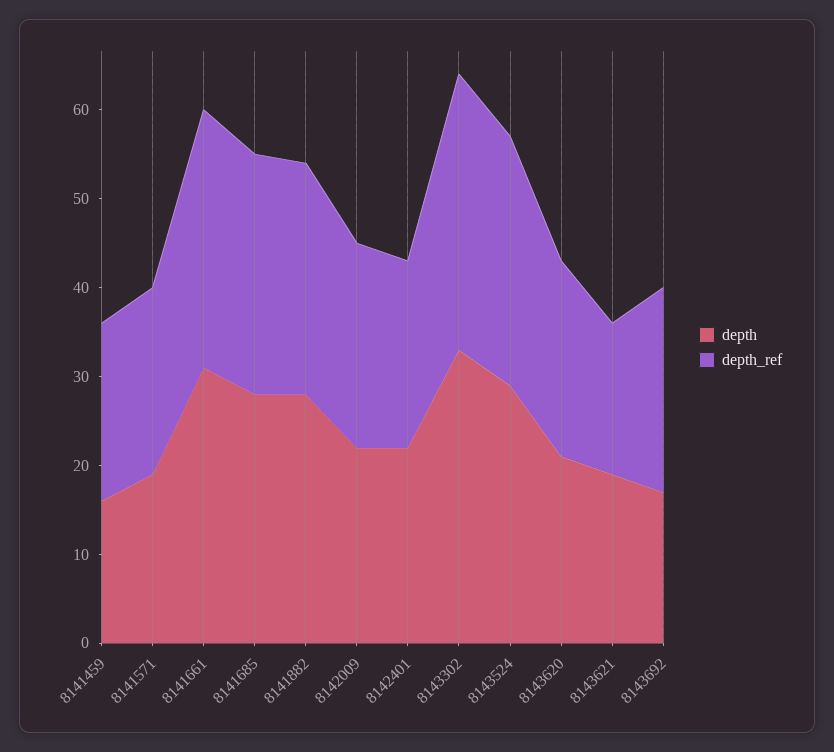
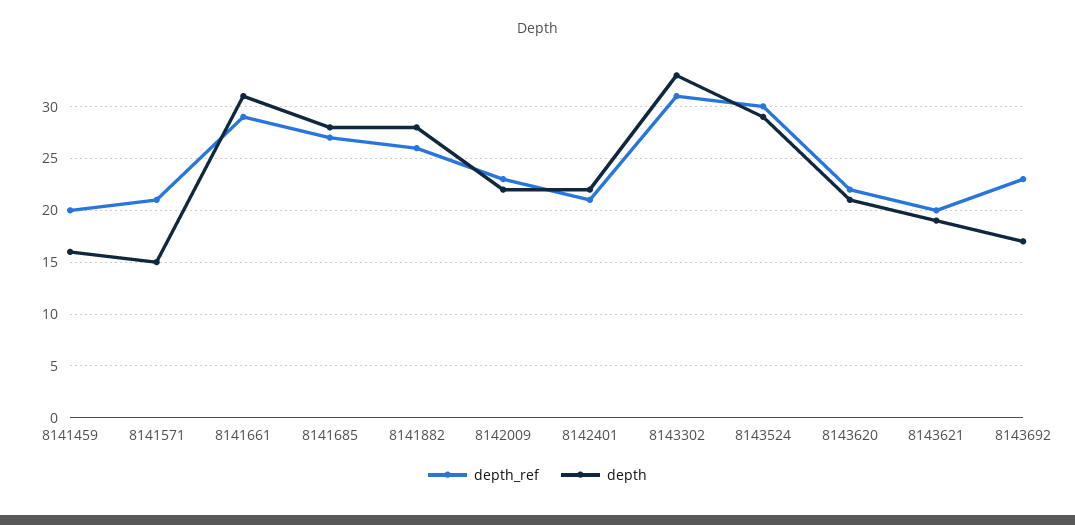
depth, 8141571: 19 -> 15
depth_ref, 8143524: 28 -> 30
depth_ref, 8143621: 17 -> 20

